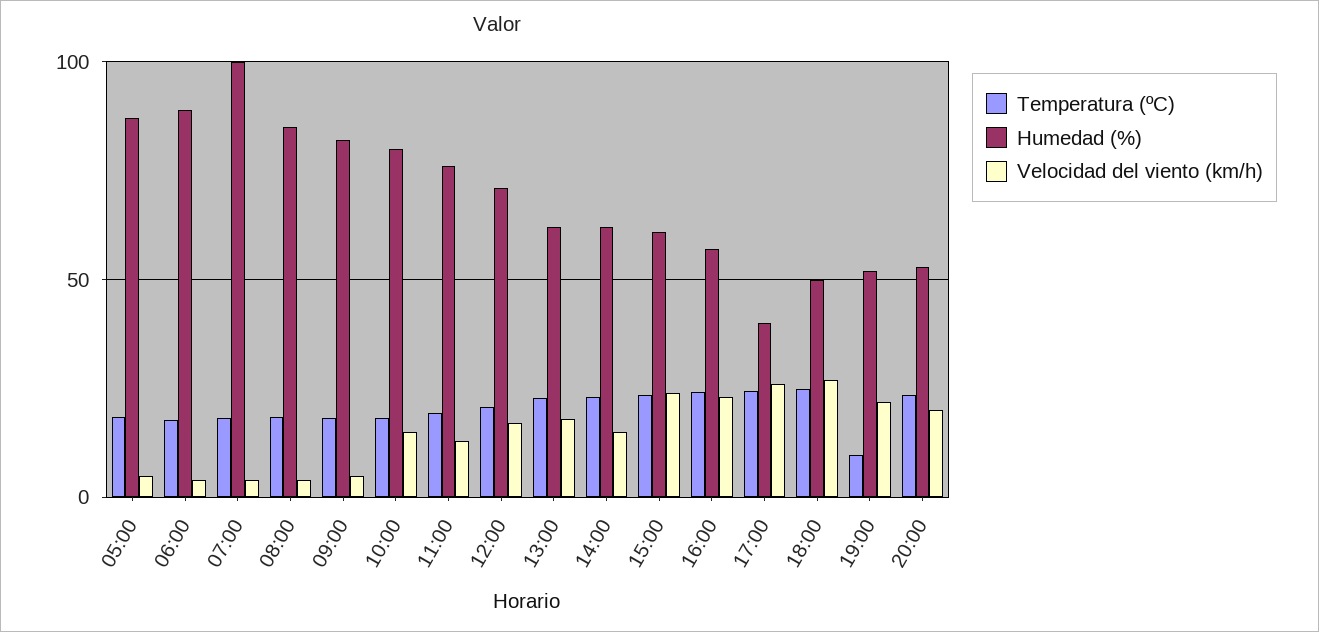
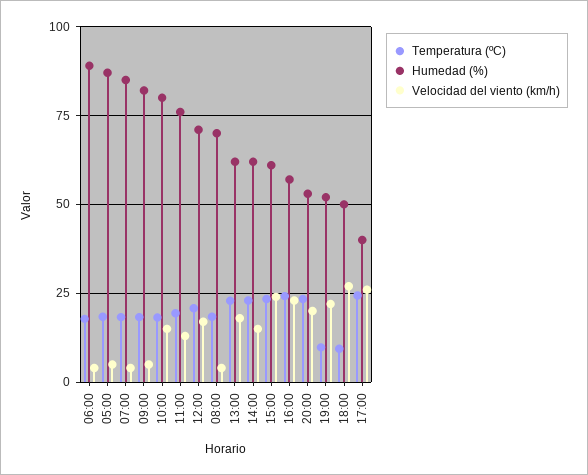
Humedad (%), 07:00: 100 -> 85
Humedad (%), 08:00: 85 -> 70
Temperatura (ºC), 18:00: 25 -> 10

